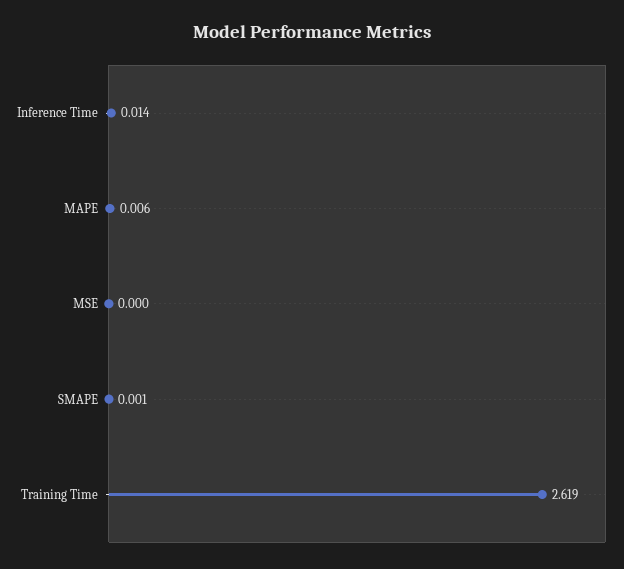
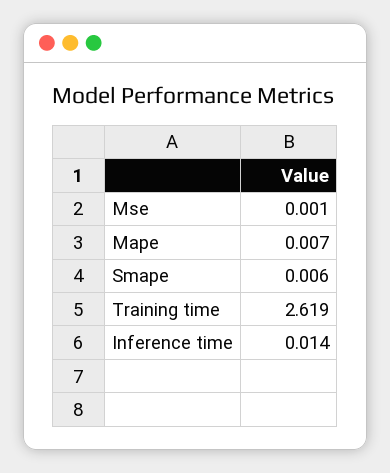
MAPE: 0.006 -> 0.007
MSE: 0 -> 0.001
SMAPE: 0.001 -> 0.006

